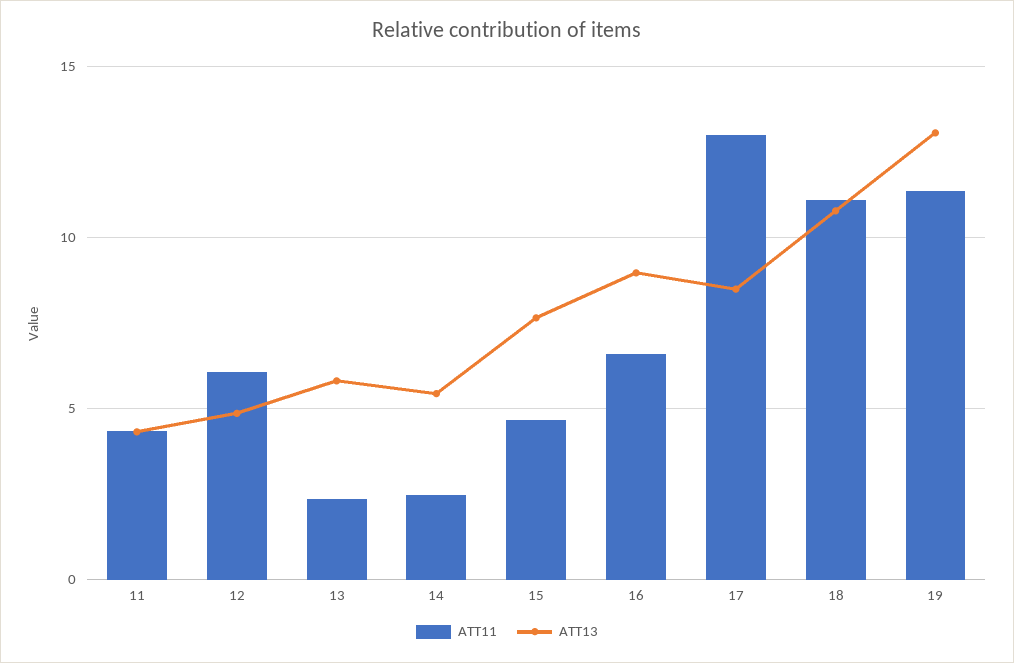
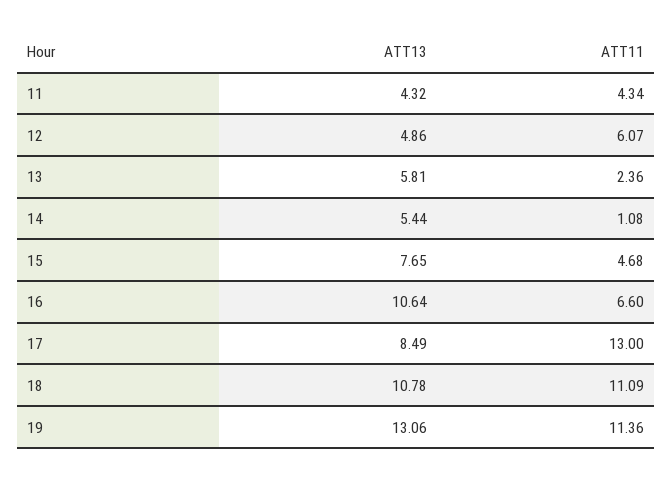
ATT11, 14: 2.5 -> 1.08
ATT13, 16: 9 -> 10.64

